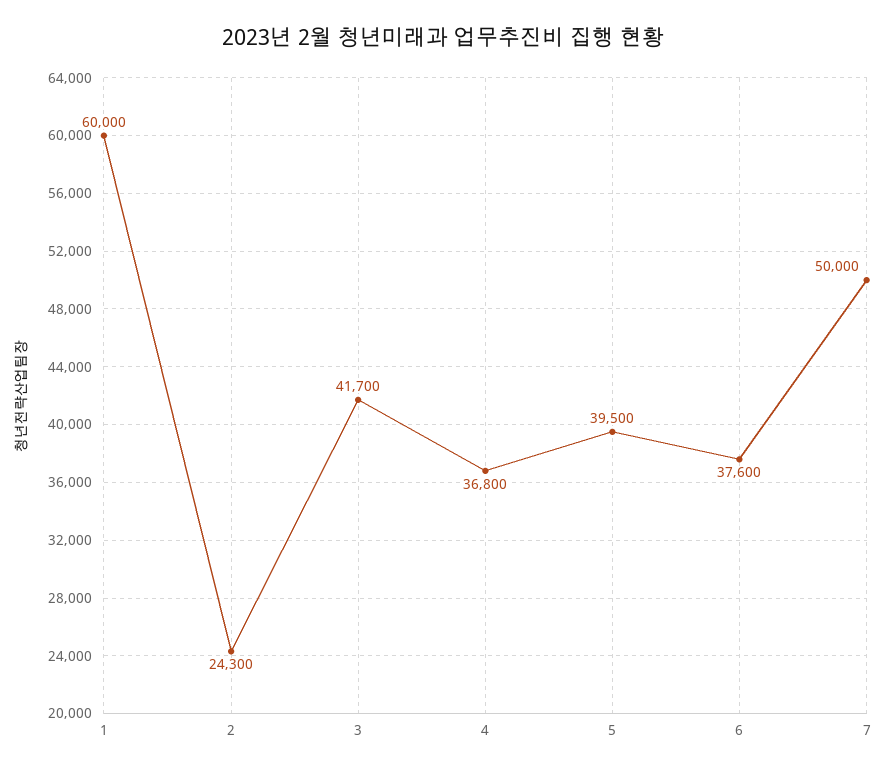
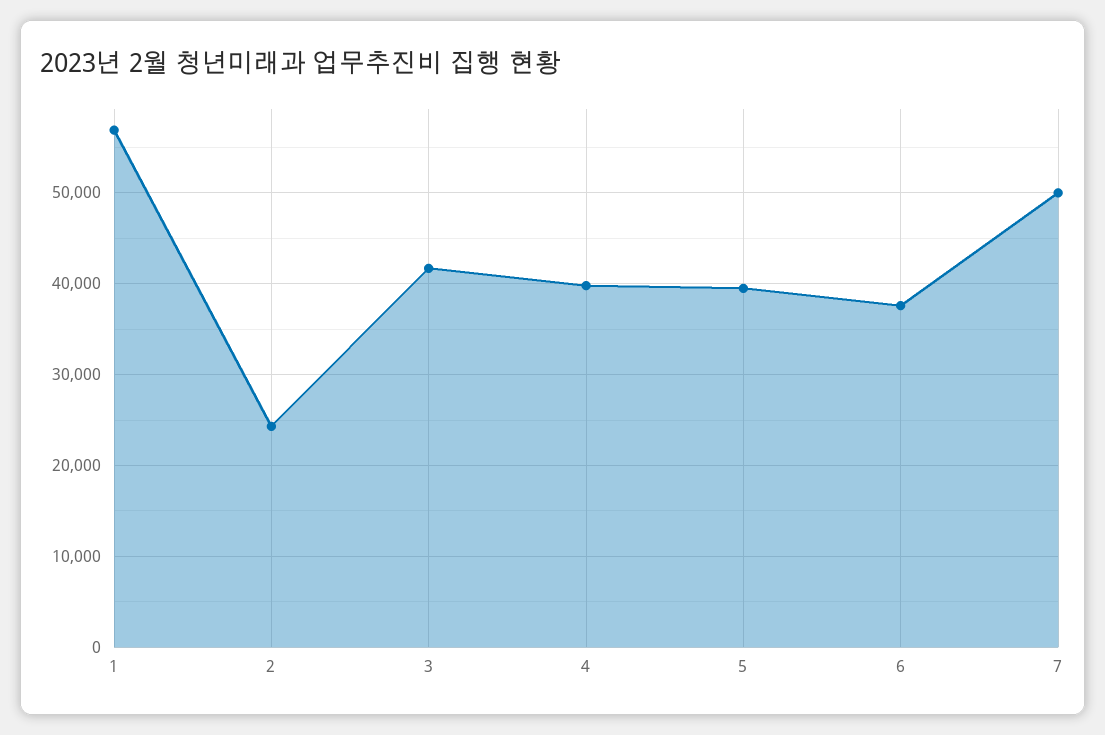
1: 60000 -> 57000
4: 36800 -> 40000

